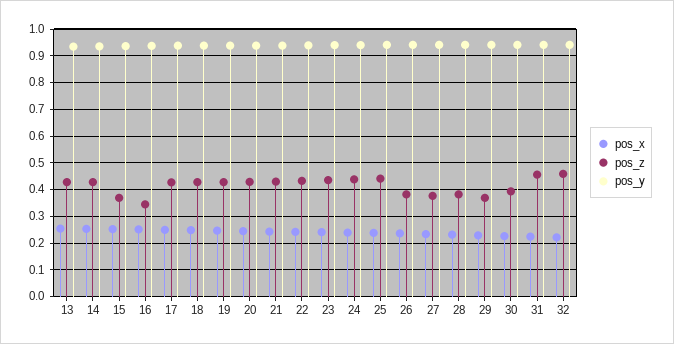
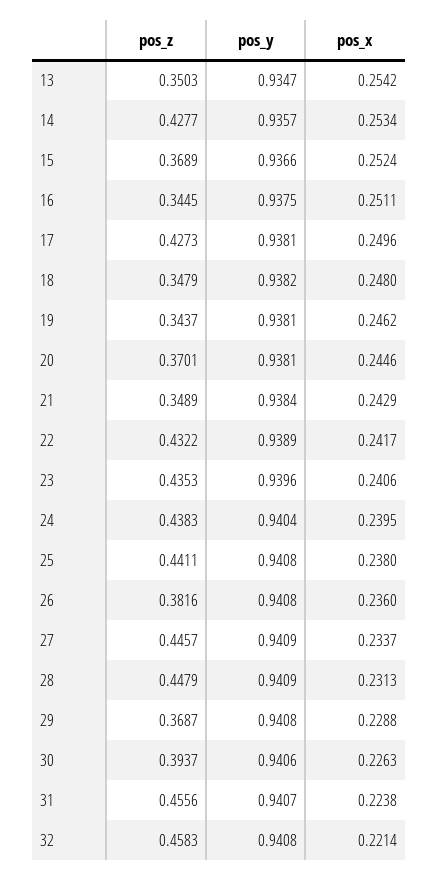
pos_z, 13: 0.425 -> 0.3503
pos_z, 18: 0.425 -> 0.3479
pos_z, 19: 0.425 -> 0.3437
pos_z, 20: 0.425 -> 0.3701
pos_z, 21: 0.425 -> 0.3489
pos_z, 27: 0.375 -> 0.4457
pos_z, 28: 0.375 -> 0.4479

